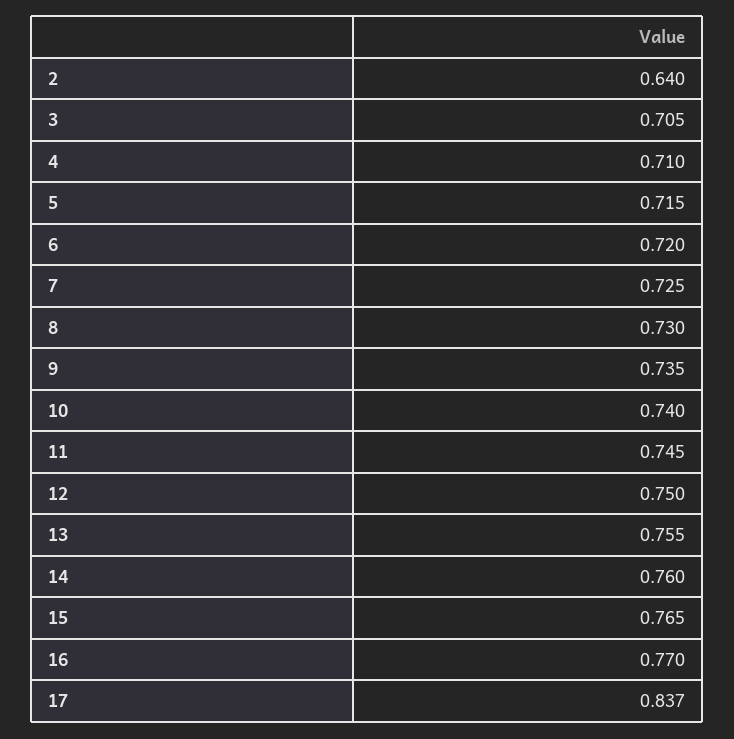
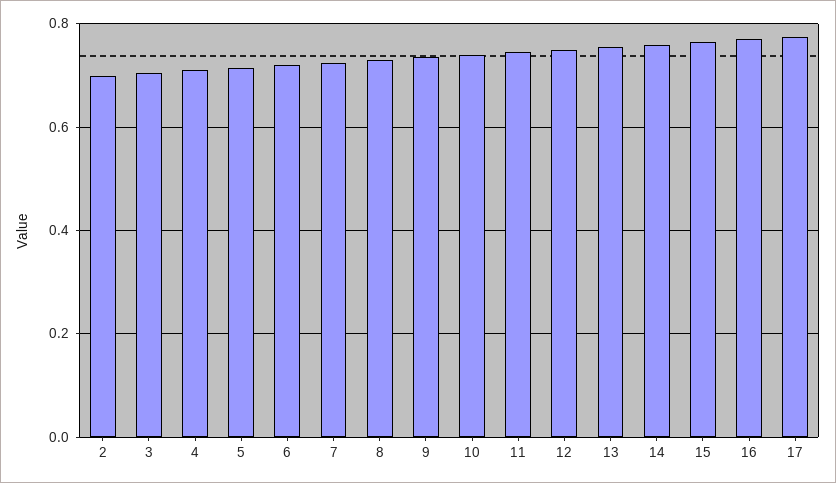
2: 0.64 -> 0.7
17: 0.837 -> 0.78

